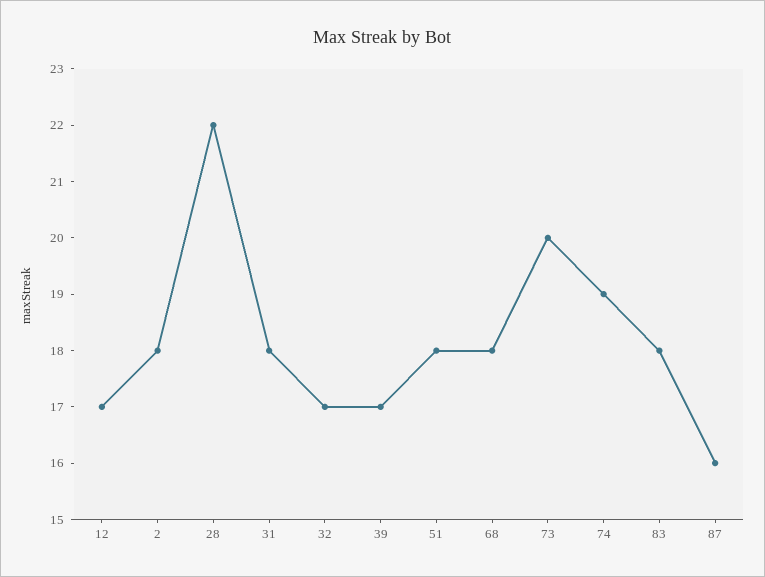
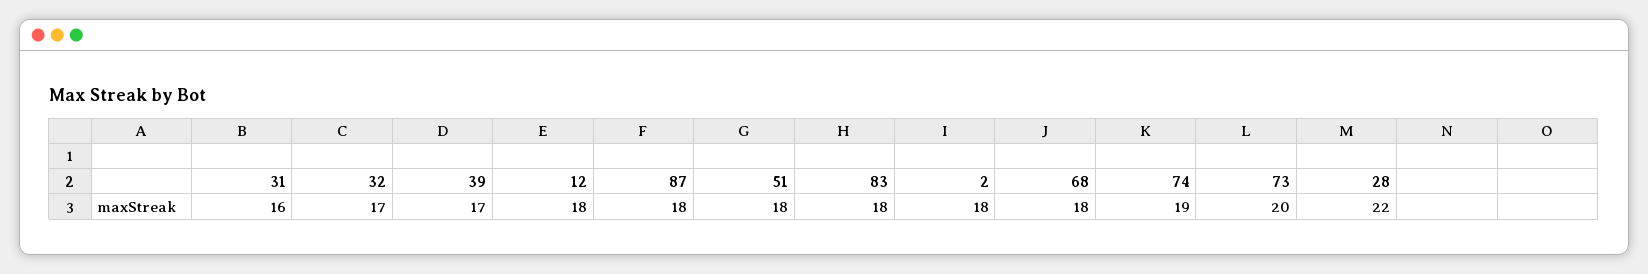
12: 17 -> 18
31: 18 -> 16
87: 16 -> 18

